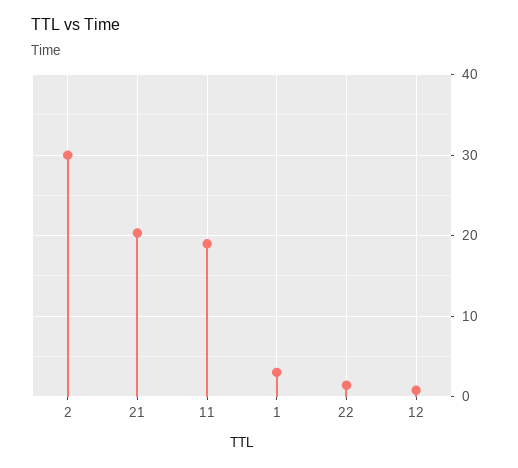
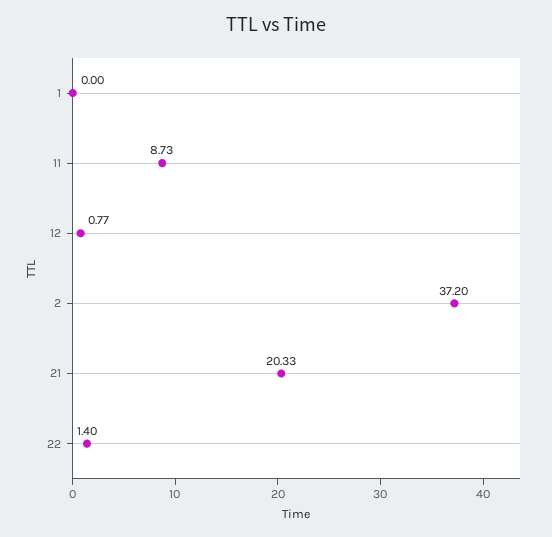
2: 30 -> 37.2
11: 19 -> 8.73
1: 3 -> 0

